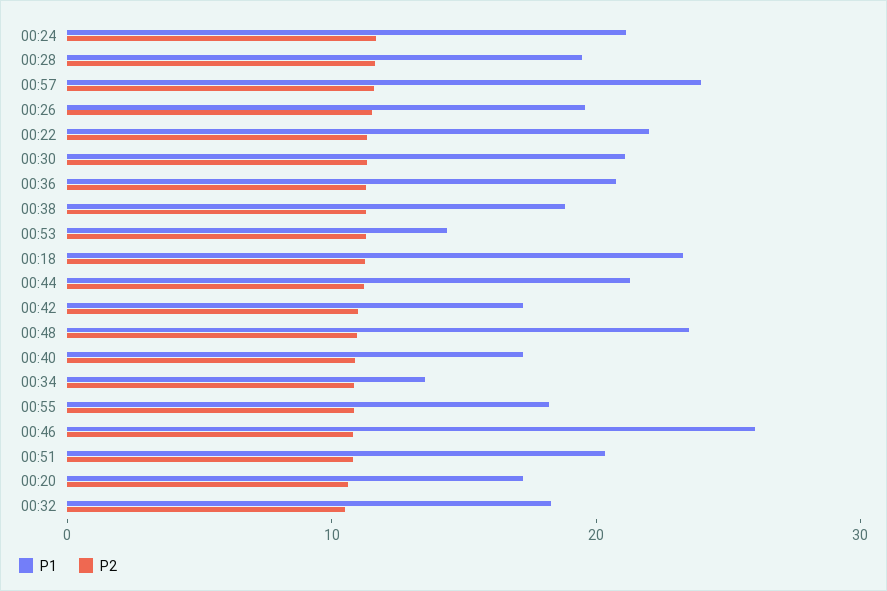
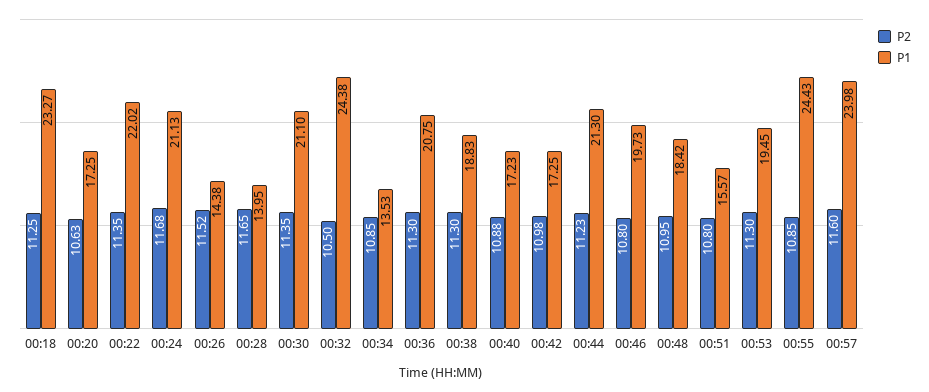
P1, 00:28: 20 -> 13.95
P1, 00:26: 20 -> 14.38
P1, 00:53: 14 -> 19.45
P1, 00:48: 24 -> 18.42
P1, 00:55: 18 -> 24.43
P1, 00:46: 26 -> 19.73
P1, 00:51: 20 -> 15.57
P1, 00:32: 18 -> 24.38

